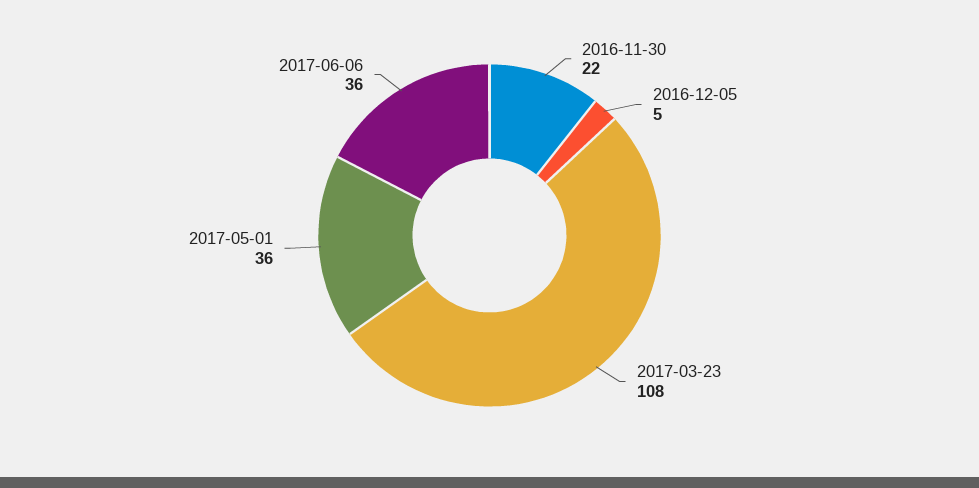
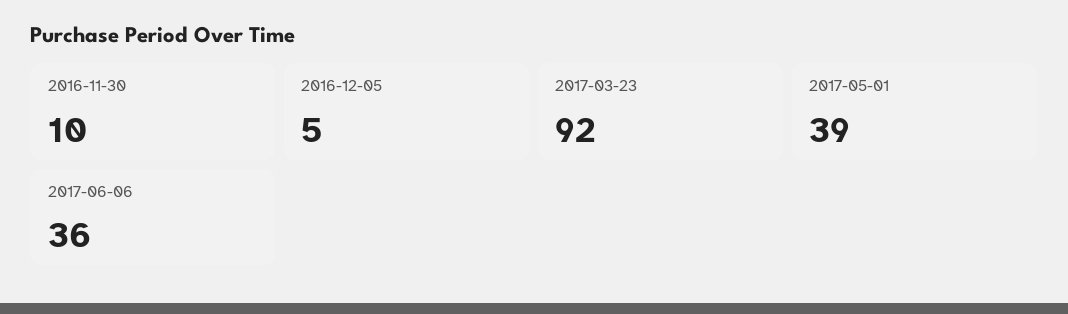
2016-11-30: 22 -> 10
2017-03-23: 108 -> 92
2017-05-01: 36 -> 39

